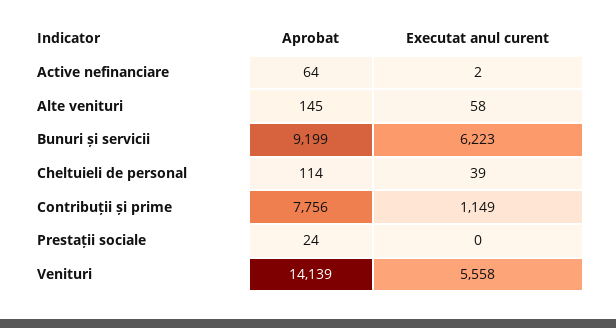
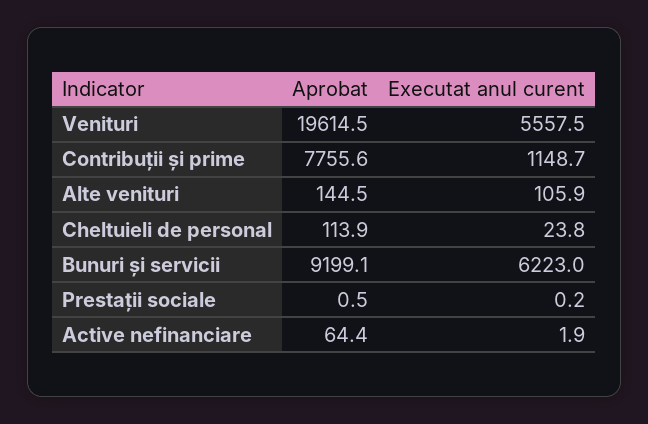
Executat anul curent, Alte venituri: 58 -> 105.9
Executat anul curent, Cheltuieli de personal: 39 -> 23.8
Aprobat, Prestații sociale: 24 -> 0.5
Aprobat, Venituri: 14139 -> 19614.5

